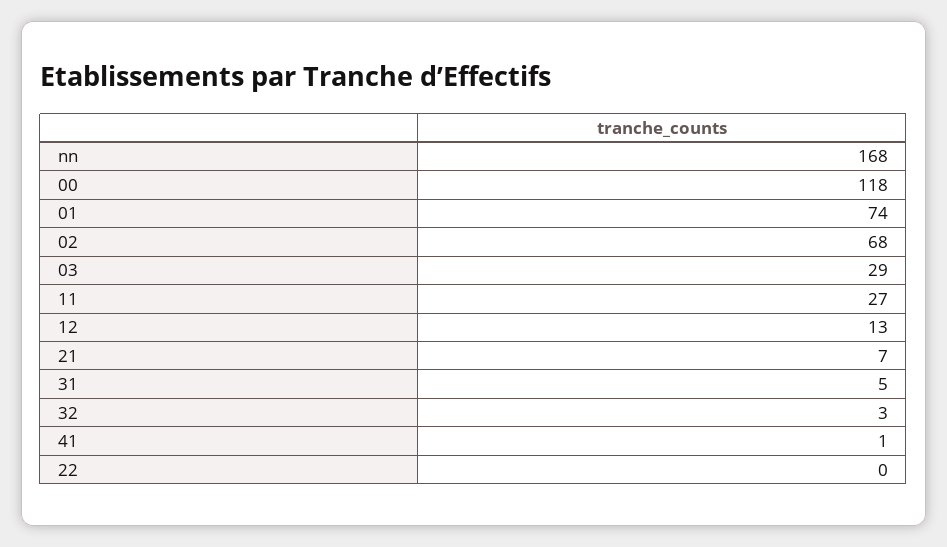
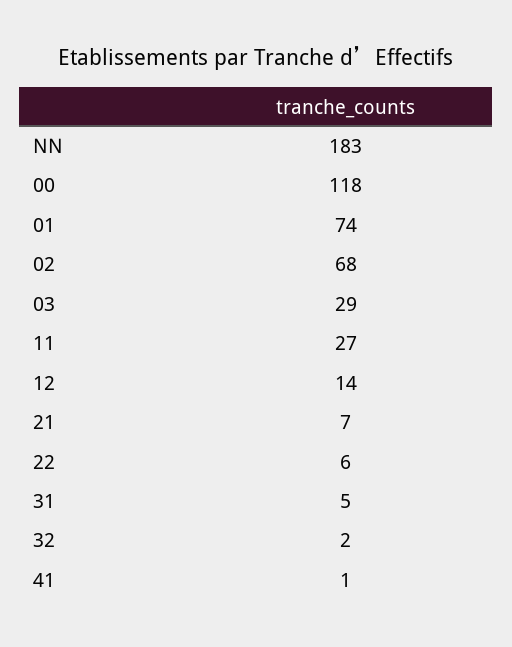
nn: 168 -> 183
12: 13 -> 14
32: 3 -> 2
22: 0 -> 6

